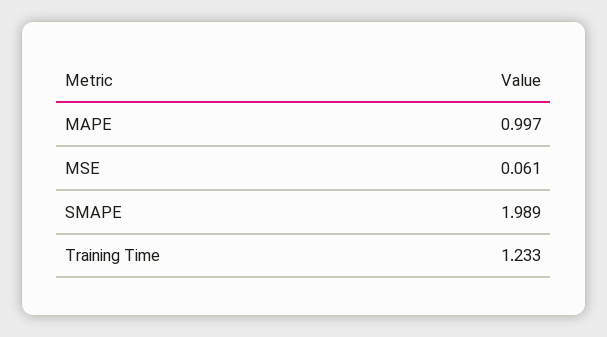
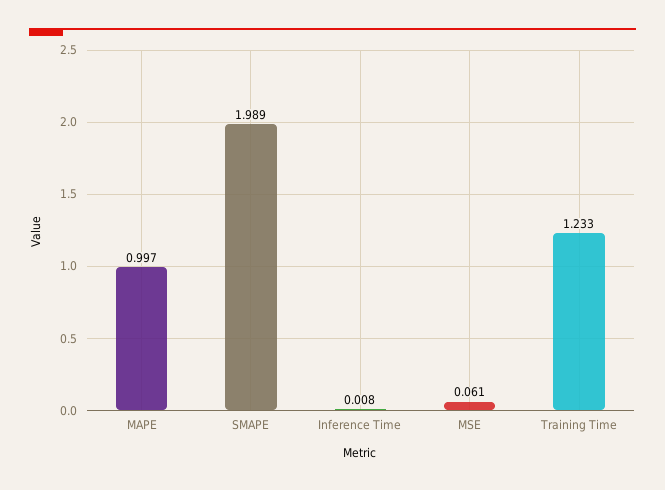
Inference Time: none -> 0.008

